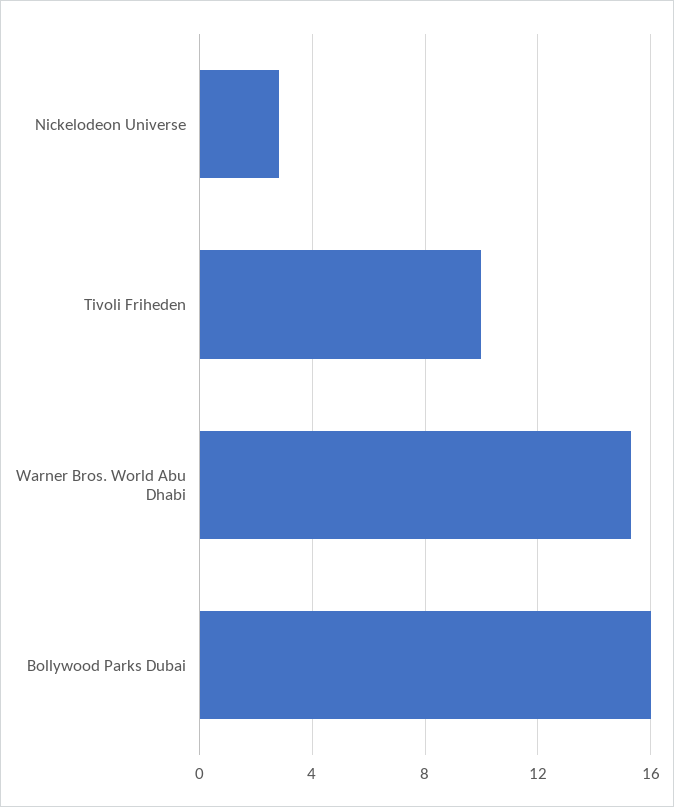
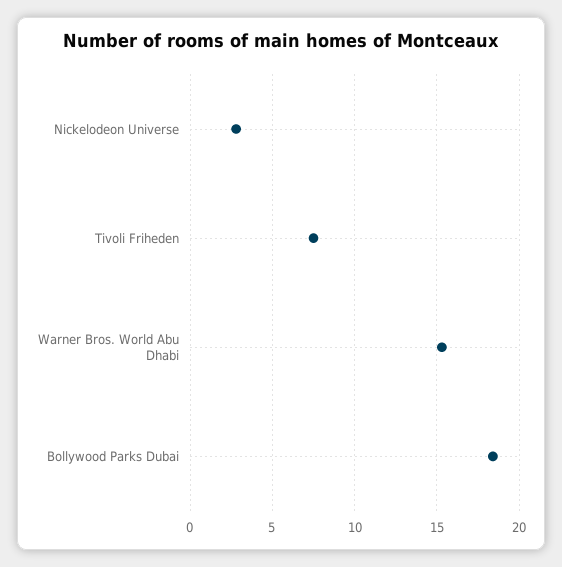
Tivoli Friheden: 10 -> 7.5
Bollywood Parks Dubai: 16 -> 18.5

